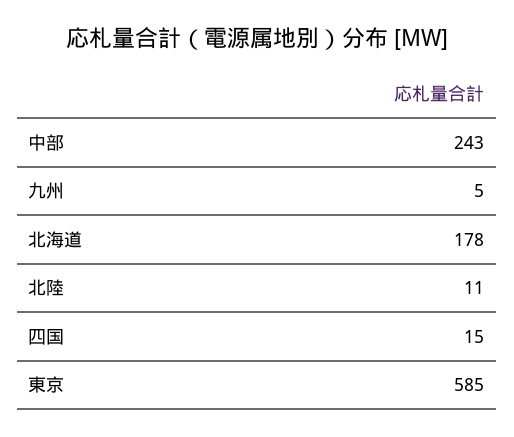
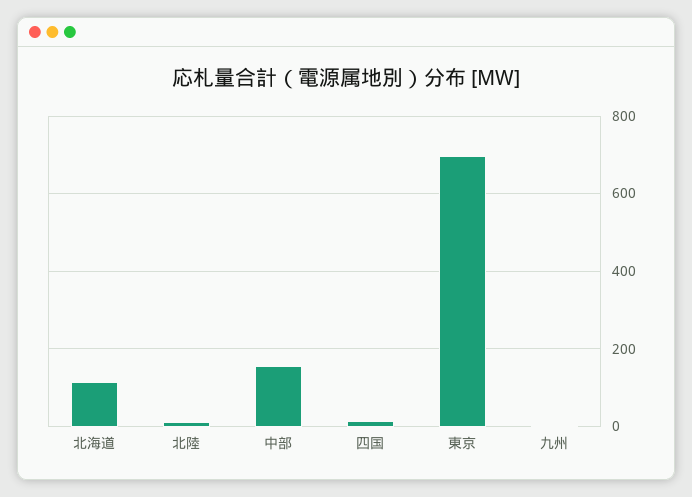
中部: 243 -> 160
北海道: 178 -> 120
東京: 585 -> 700

